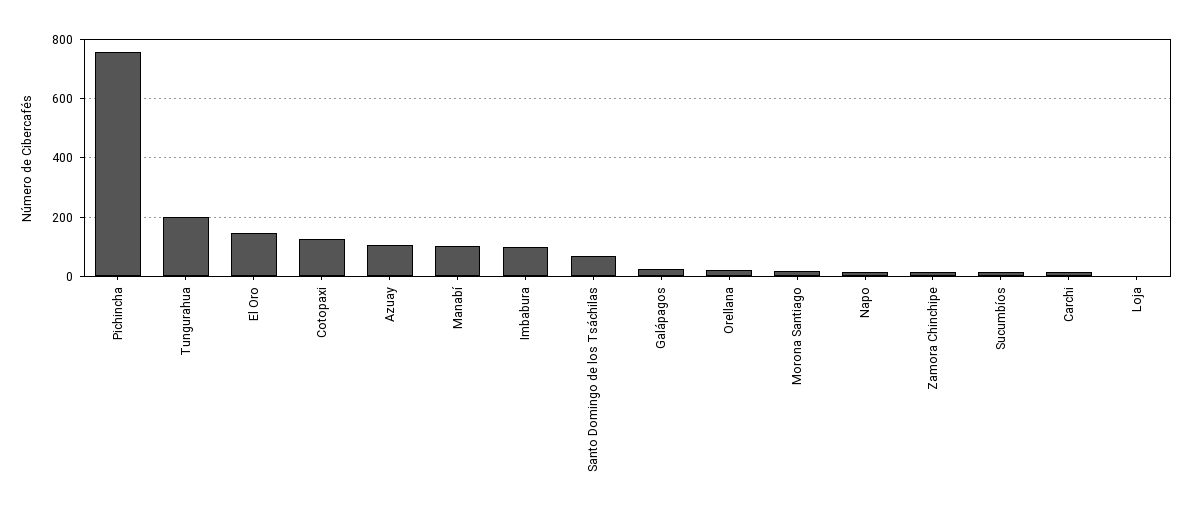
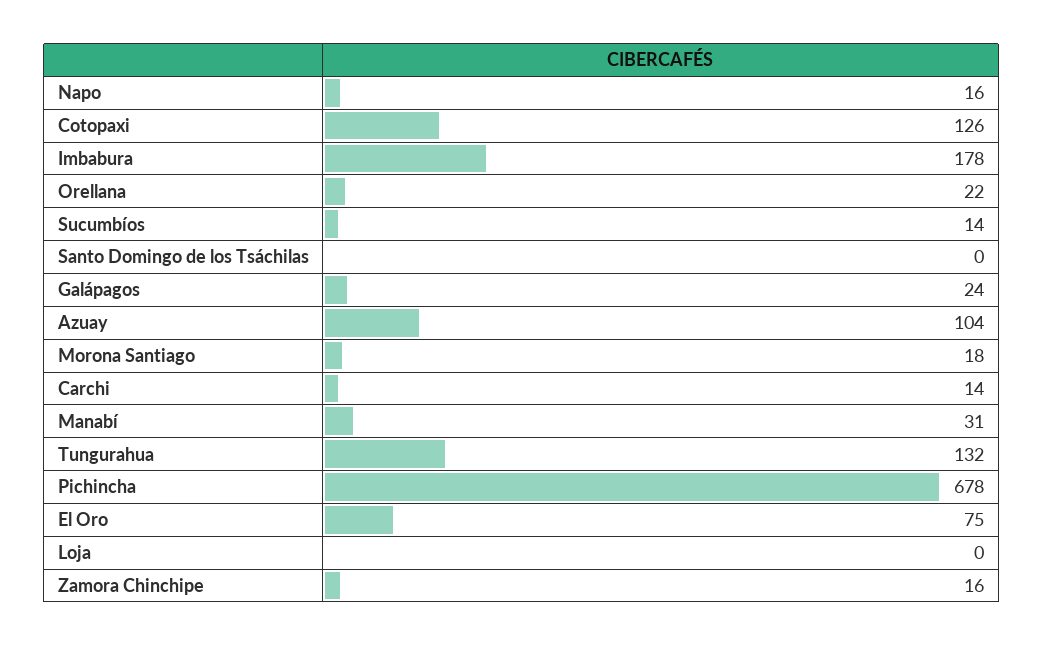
Pichincha: 750 -> 678
Tungurahua: 200 -> 132
El Oro: 150 -> 75
Manabí: 100 -> 31
Imbabura: 100 -> 178
Santo Domingo de los Tsáchilas: 75 -> 0

